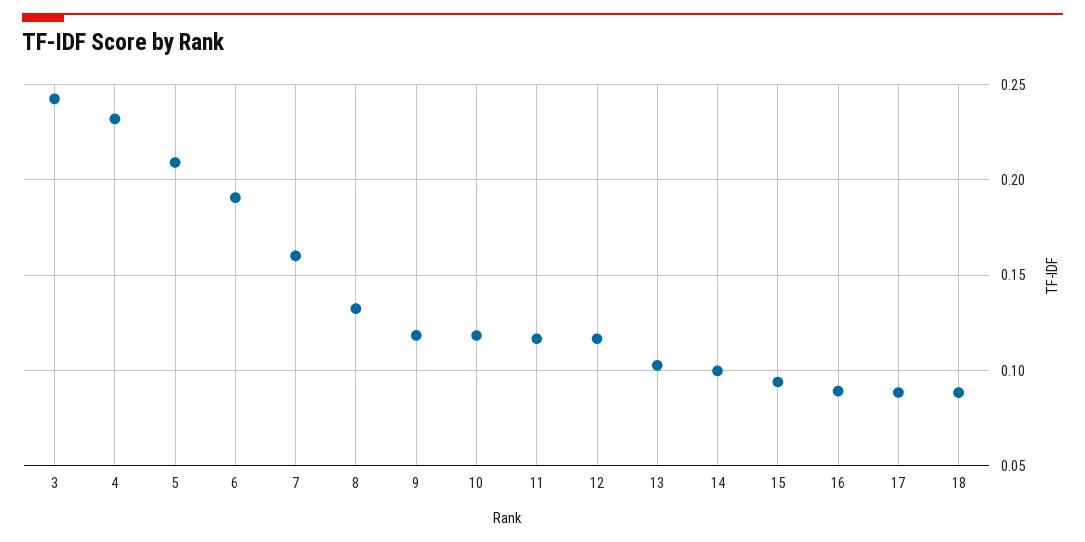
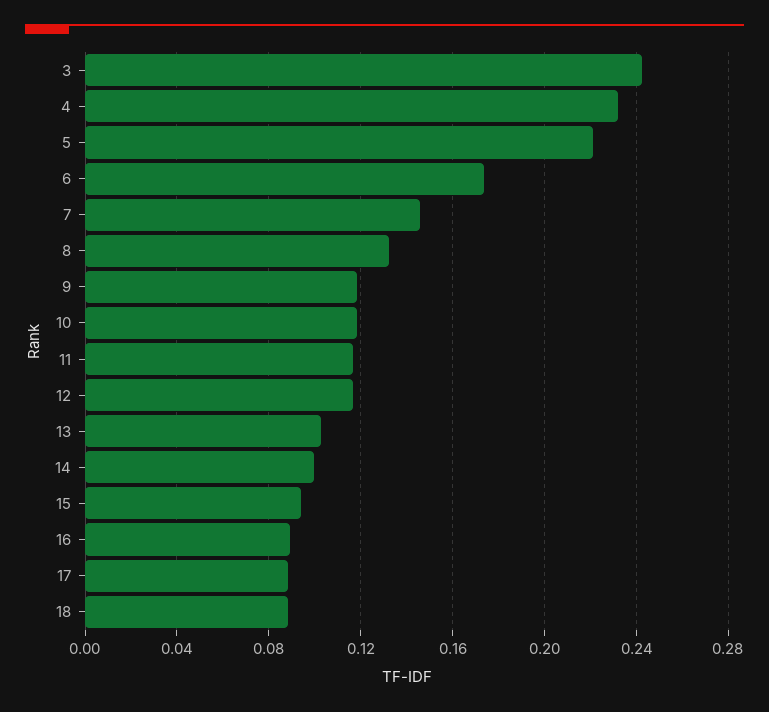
5: 0.21 -> 0.22
6: 0.19 -> 0.175
7: 0.16 -> 0.145

